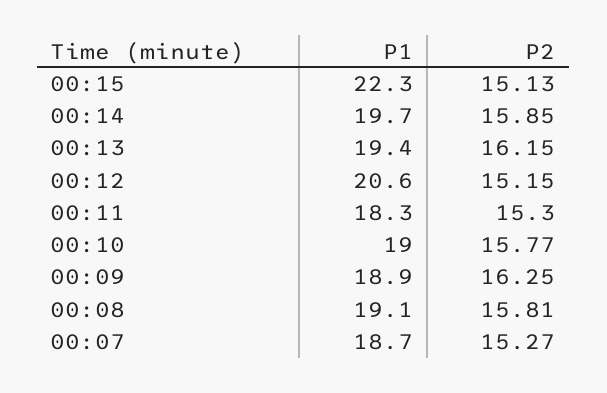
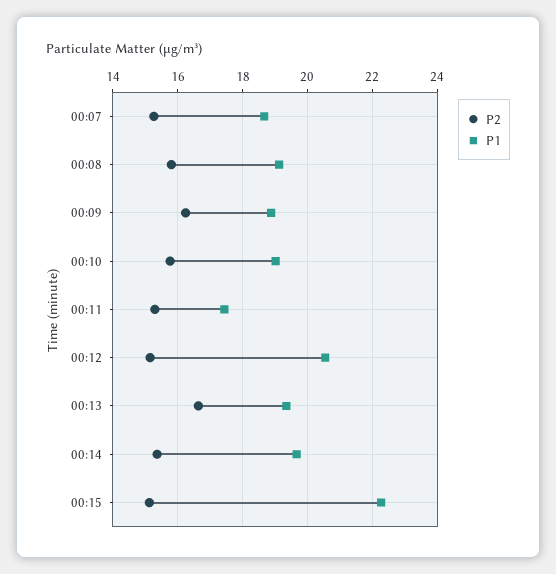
P2, 00:14: 15.85 -> 15.4
P2, 00:13: 16.15 -> 16.6
P1, 00:11: 18.3 -> 17.4

